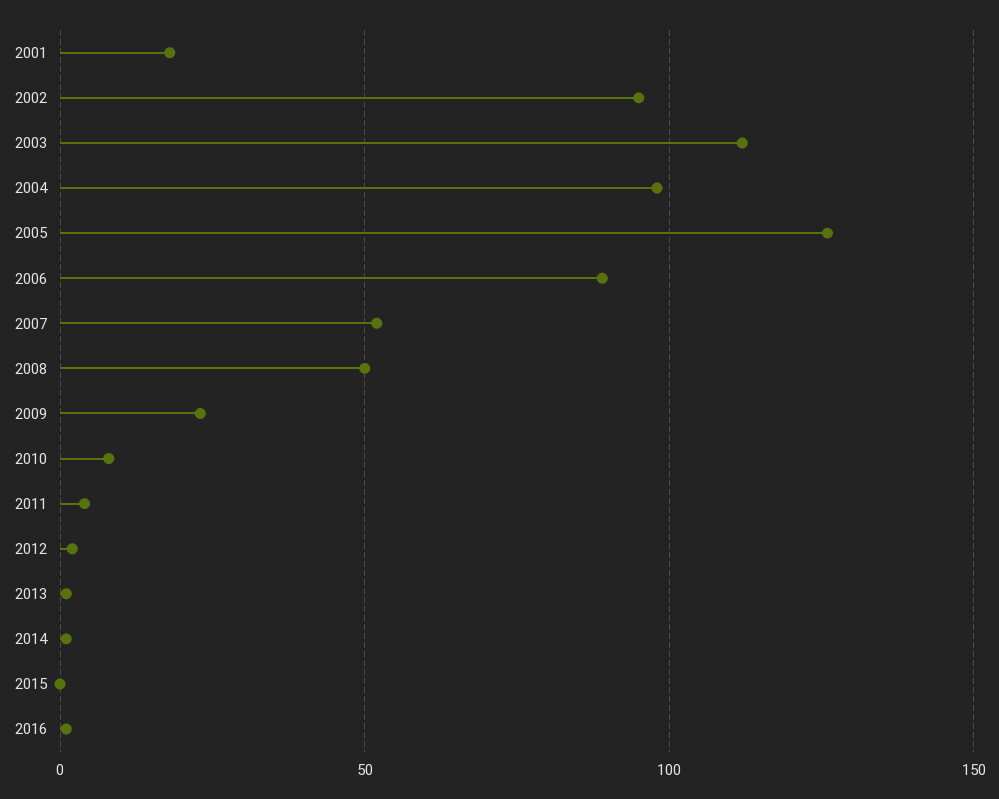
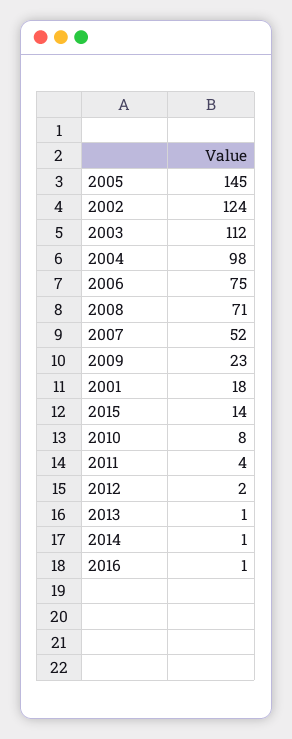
2002: 95 -> 124
2005: 125 -> 145
2006: 90 -> 75
2008: 50 -> 71
2015: 0 -> 14

